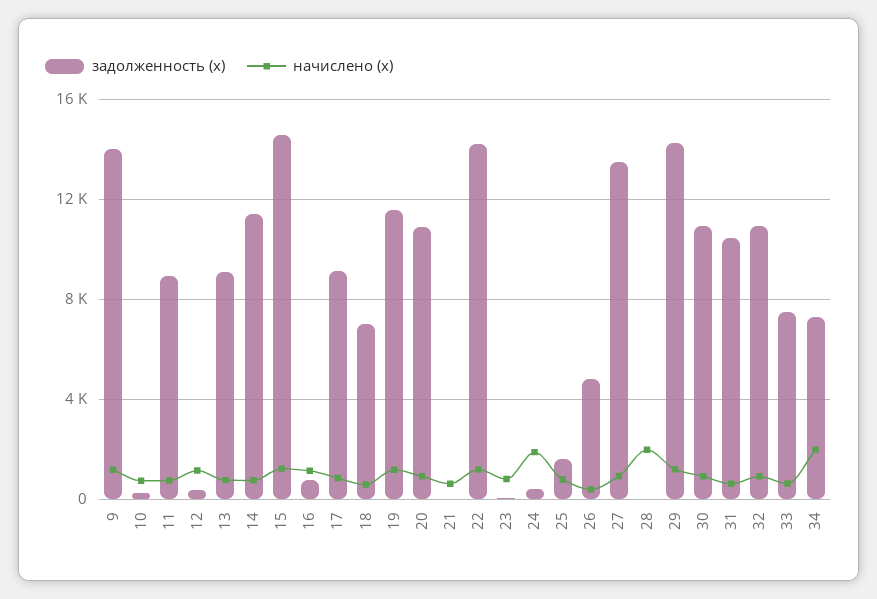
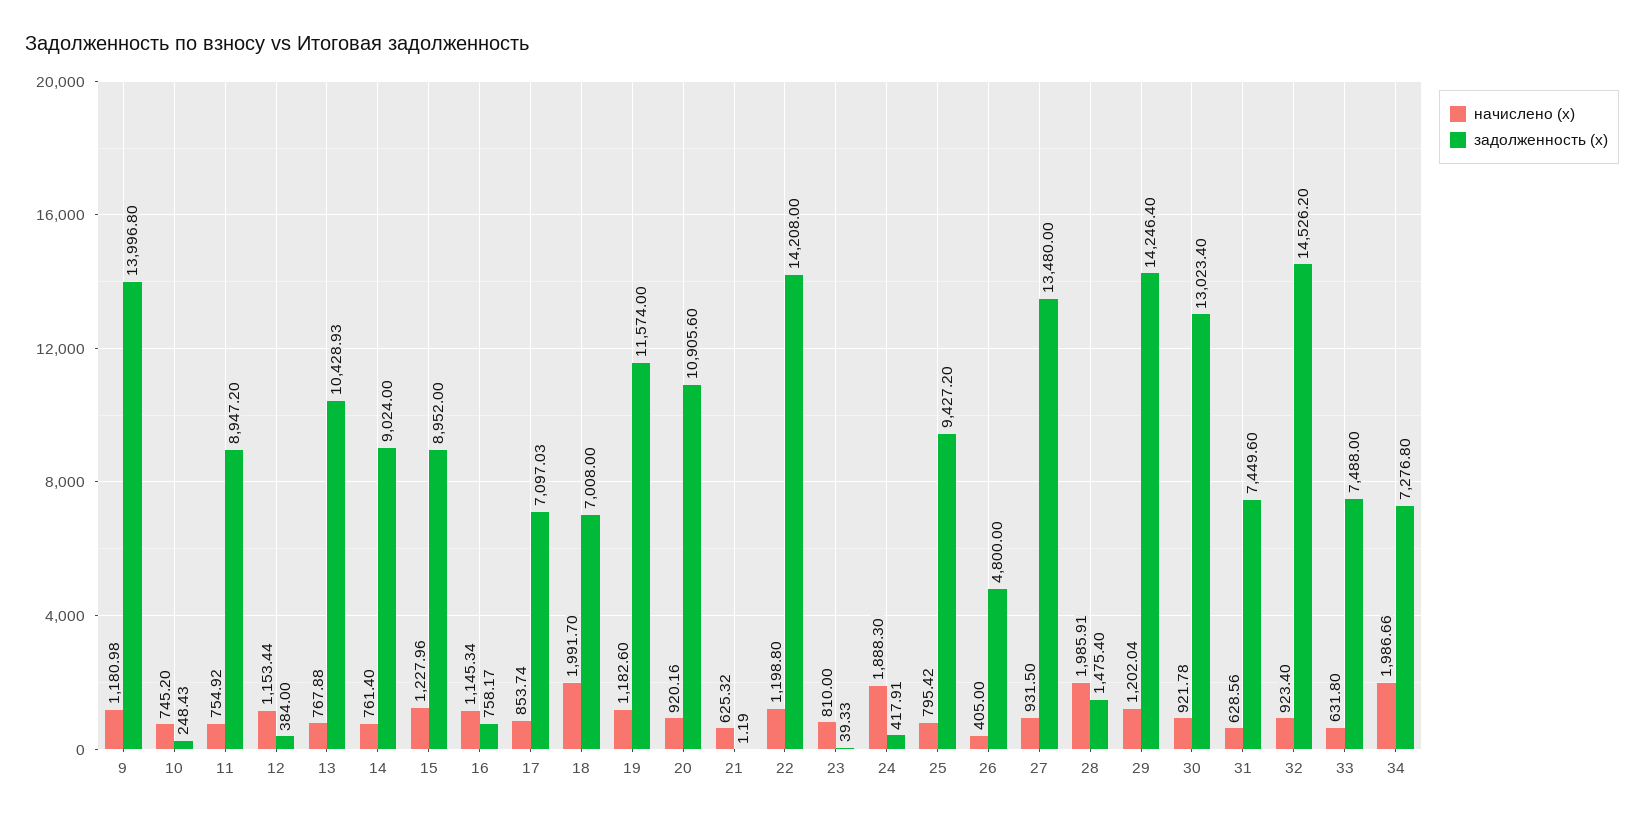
задолженность (x), 13: 9000 -> 10428.93
задолженность (x), 14: 11500 -> 9024
задолженность (x), 15: 14500 -> 8952
задолженность (x), 17: 9000 -> 7097.03
начислено (x), 18: 500 -> 1991.7
задолженность (x), 25: 1500 -> 9427.2
задолженность (x), 28: 0 -> 1475.4
задолженность (x), 30: 11000 -> 13023.4
задолженность (x), 31: 10500 -> 7449.6
задолженность (x), 32: 11000 -> 14526.2

